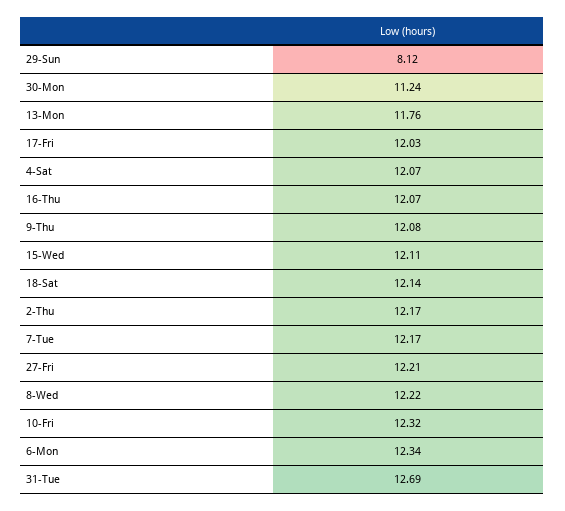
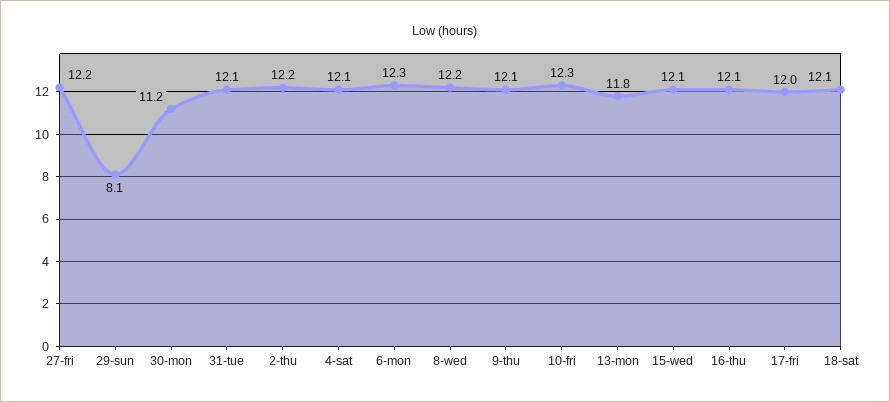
7-Tue: 12.17 -> none
31-Tue: 12.69 -> 12.1

